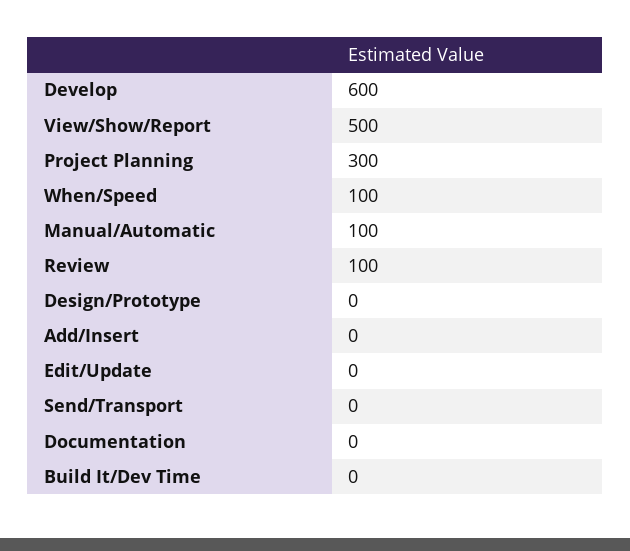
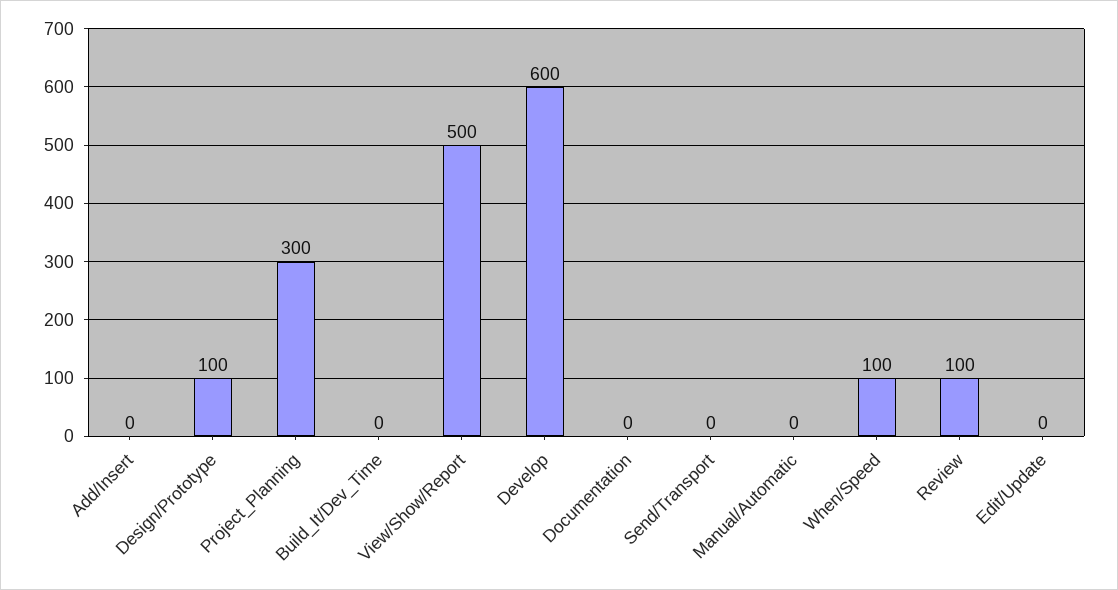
Manual/Automatic: 100 -> 0
Design/Prototype: 0 -> 100

